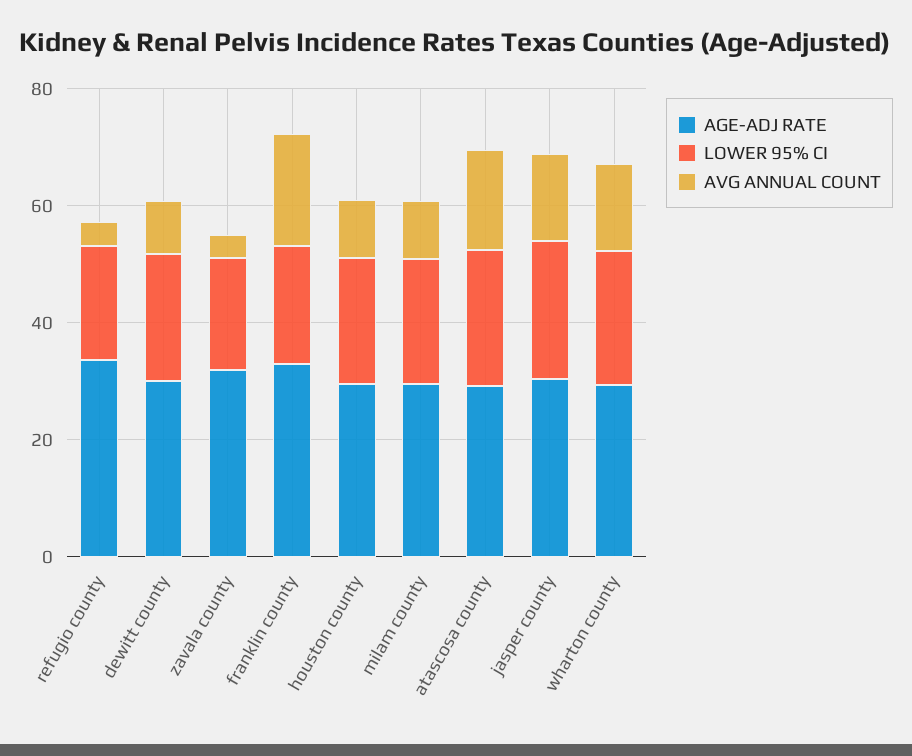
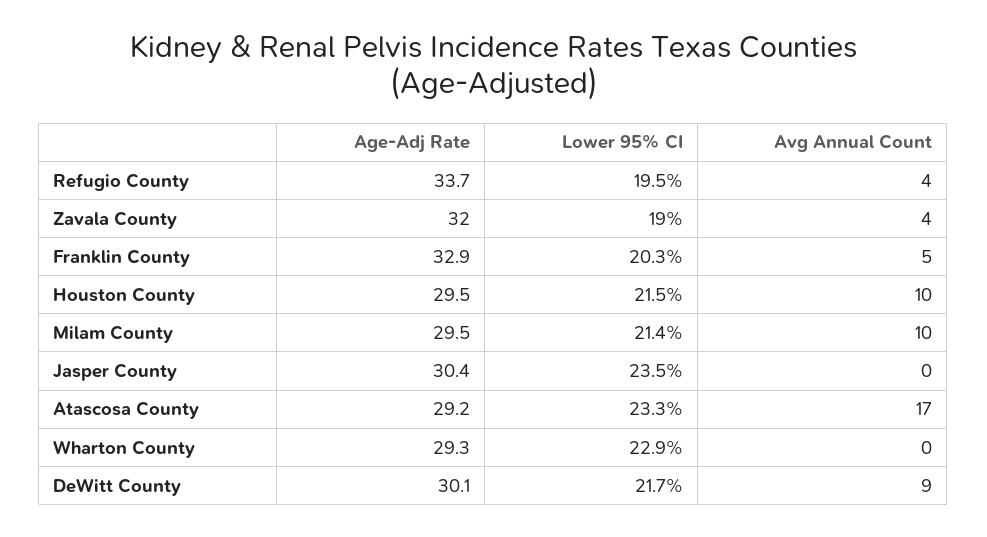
AVG ANNUAL COUNT, franklin county: 20 -> 5
AVG ANNUAL COUNT, jasper county: 15 -> 0
AVG ANNUAL COUNT, wharton county: 15 -> 0

